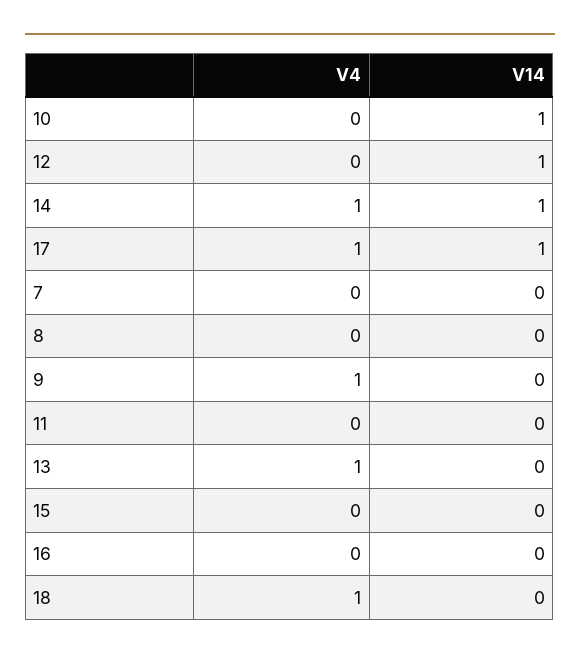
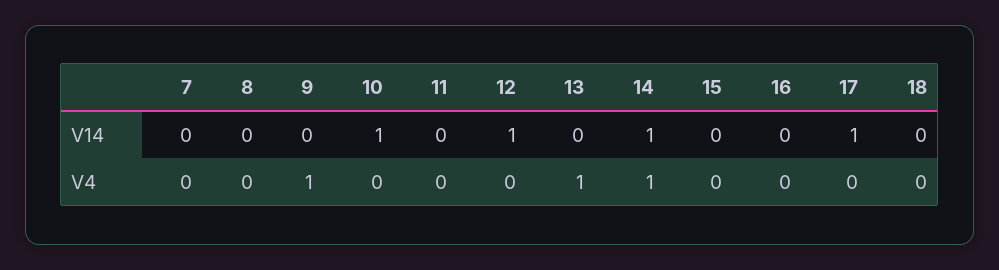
V4, 17: 1 -> 0
V4, 18: 1 -> 0

